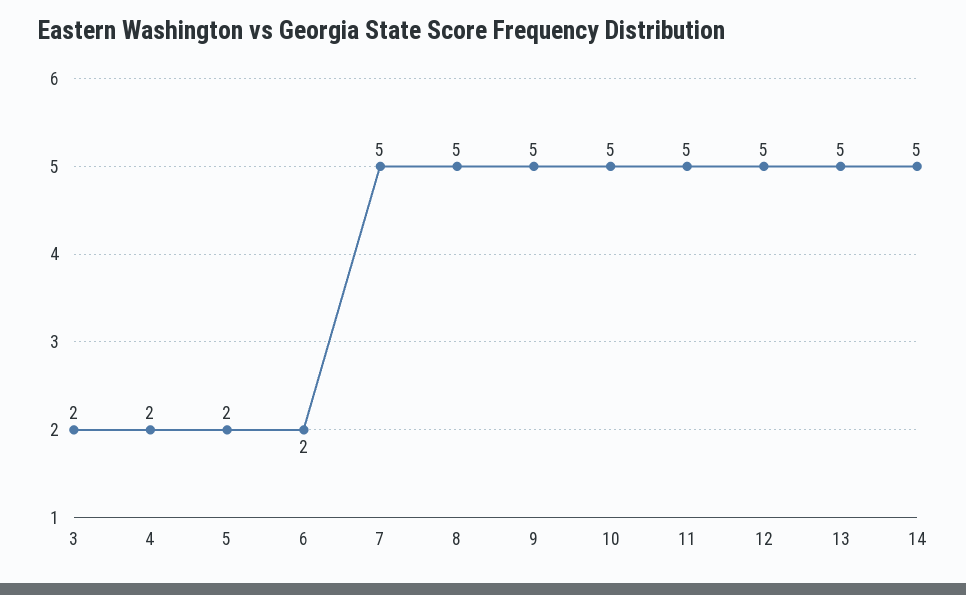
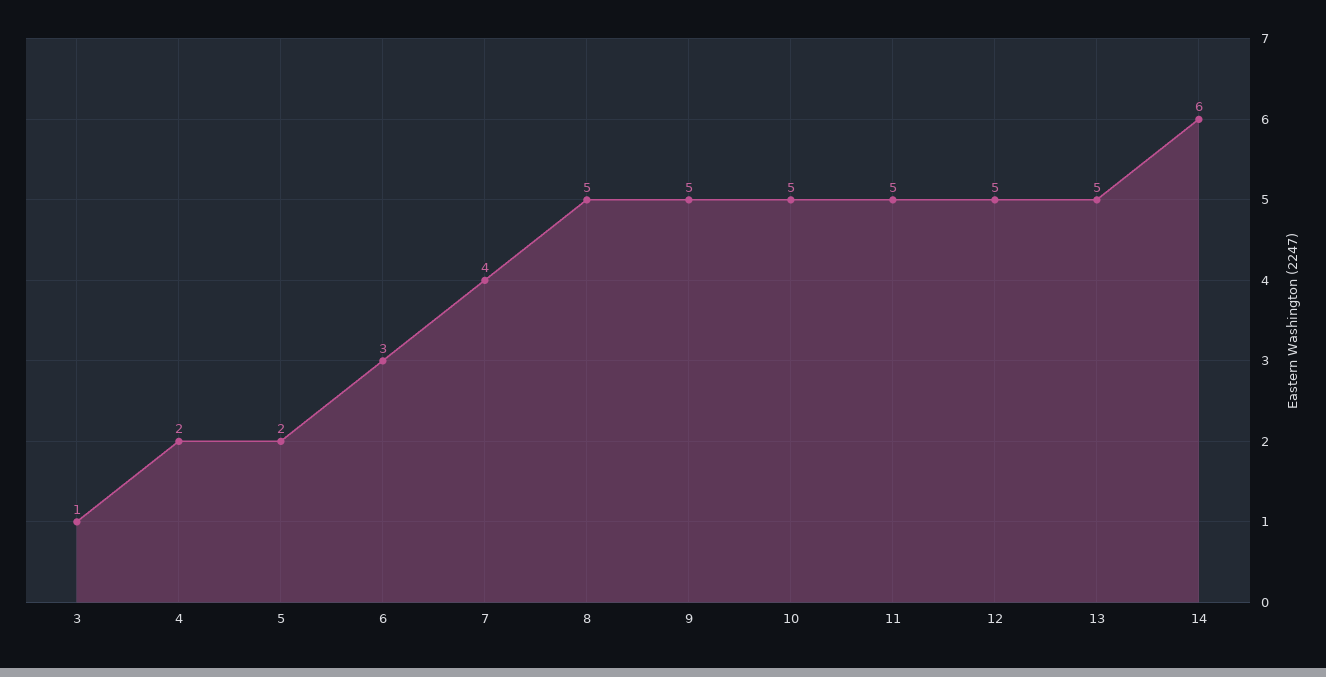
3: 2 -> 1
6: 2 -> 3
7: 5 -> 4
14: 5 -> 6

